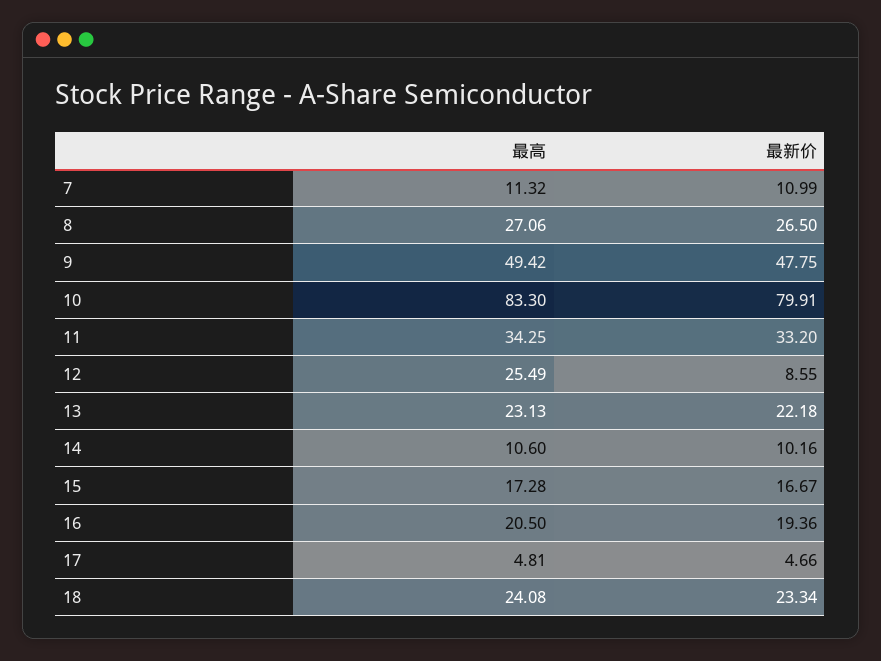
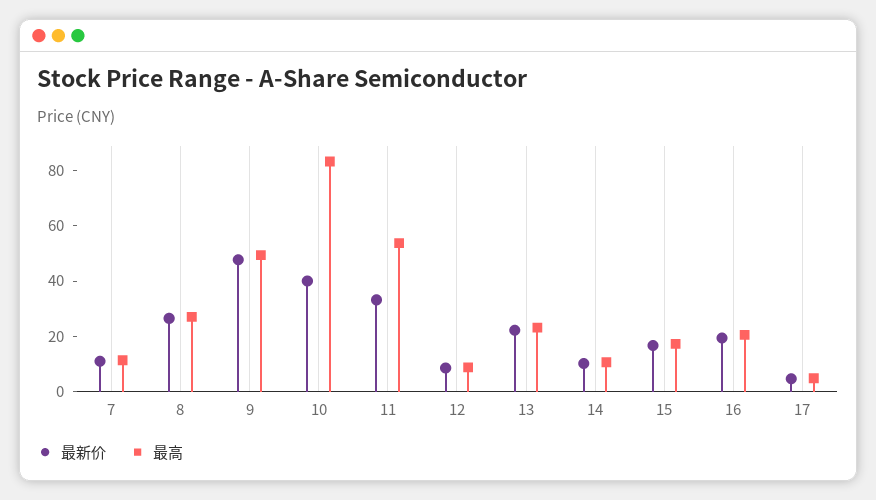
最新价, 10: 79.91 -> 40
最高, 11: 34.25 -> 55
最高, 12: 25.49 -> 10
最高, 18: 24.08 -> none
最新价, 18: 23.34 -> none

